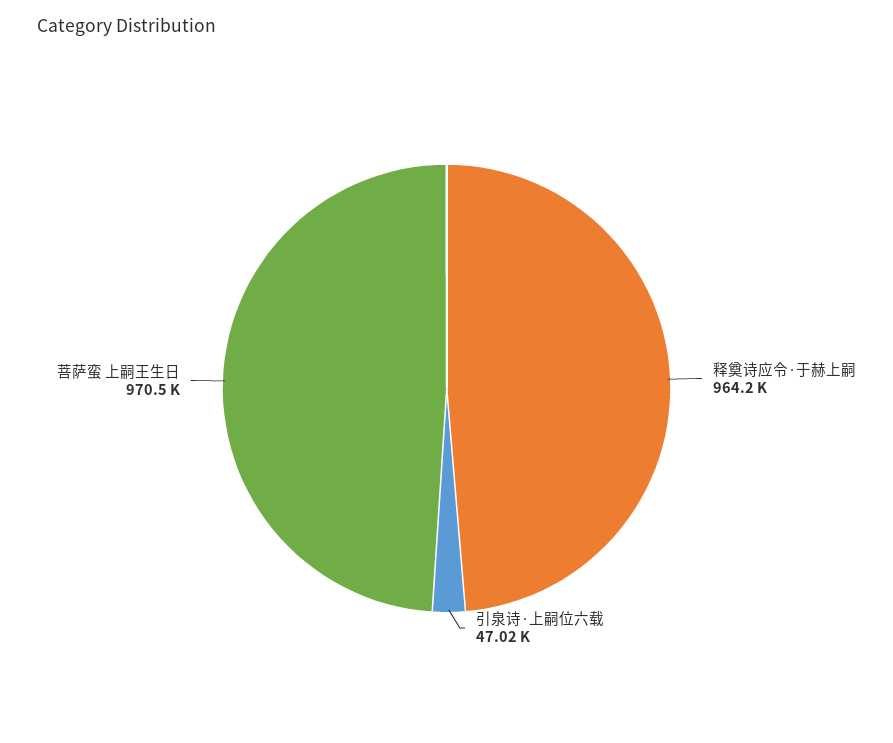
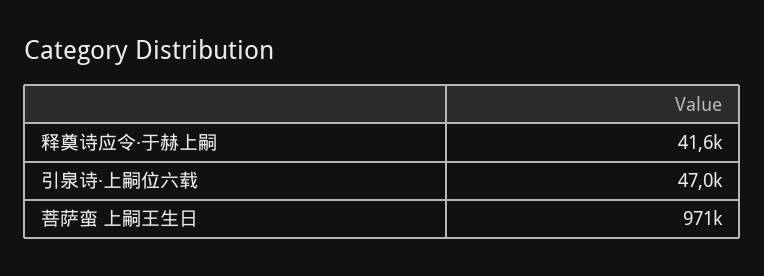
释奠诗应令·于赫上嗣: 964200 -> 41600

